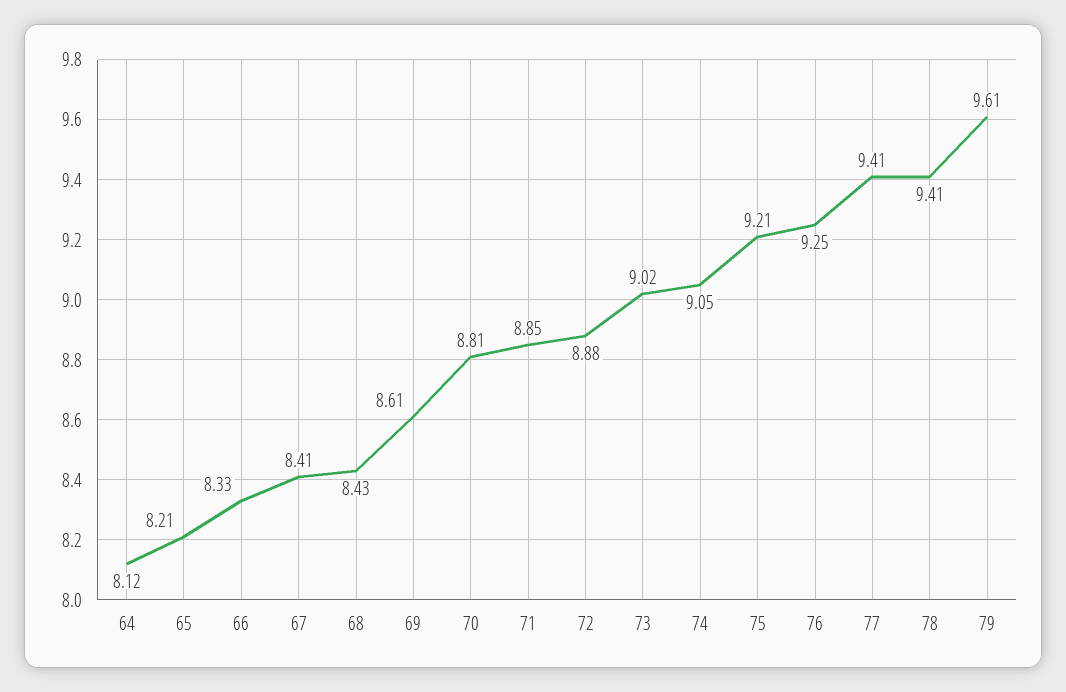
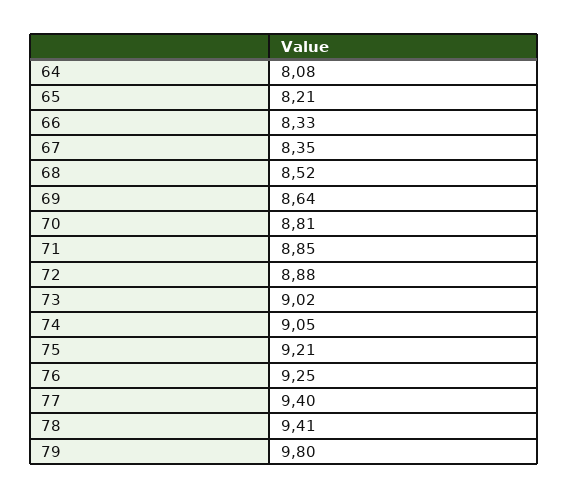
64: 8.12 -> 8.08
67: 8.41 -> 8.35
68: 8.43 -> 8.52
69: 8.61 -> 8.64
77: 9.41 -> 9.4
79: 9.61 -> 9.8

